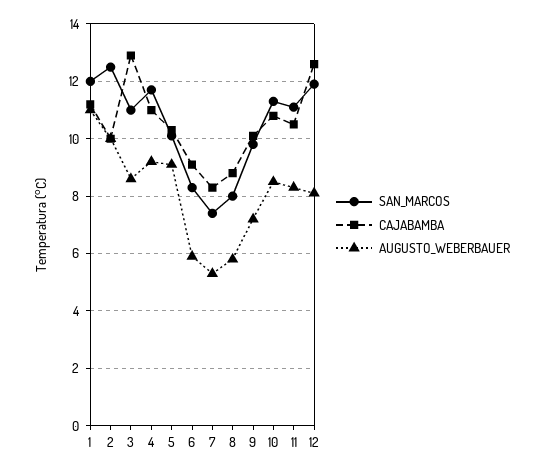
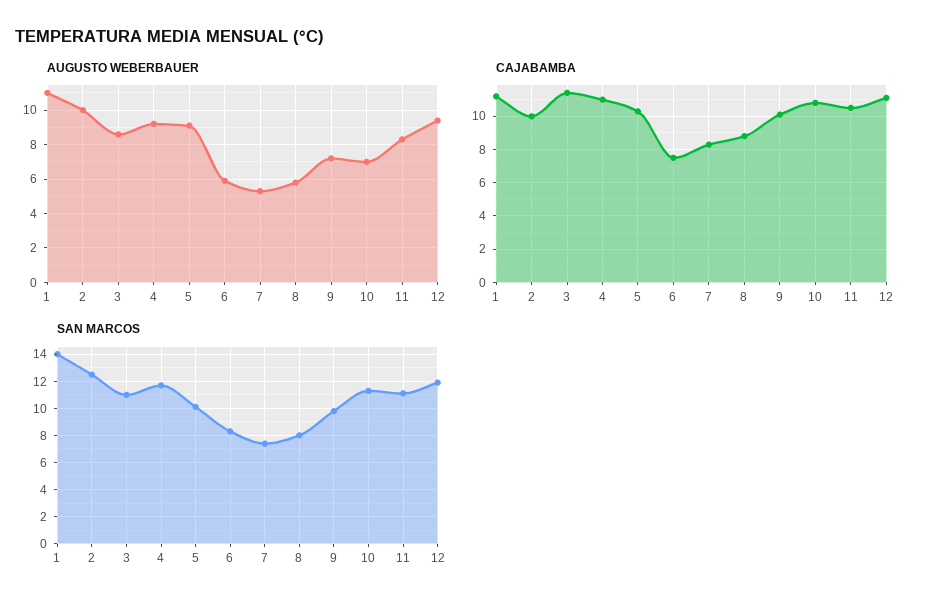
SAN_MARCOS, 1: 12 -> 14
CAJABAMBA, 3: 13 -> 11.5
CAJABAMBA, 6: 9 -> 7.5
AUGUSTO_WEBERBAUER, 10: 8.5 -> 7
CAJABAMBA, 12: 12.5 -> 11
AUGUSTO_WEBERBAUER, 12: 8 -> 9.5

